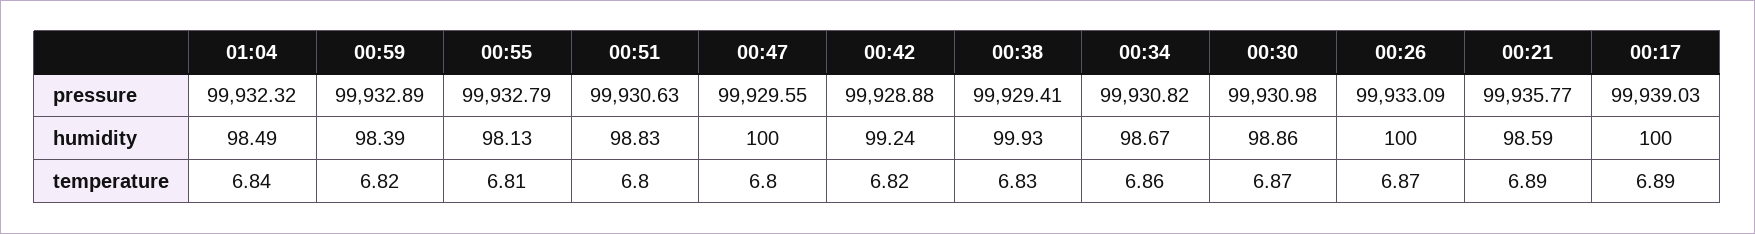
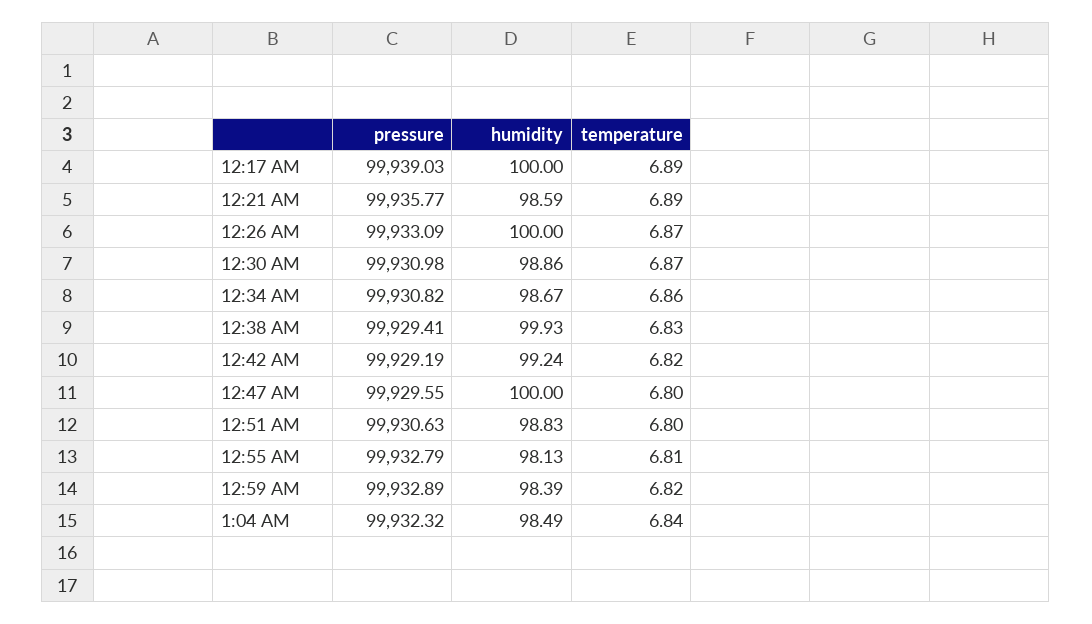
00:42, pressure: 99928.88 -> 99929.19

